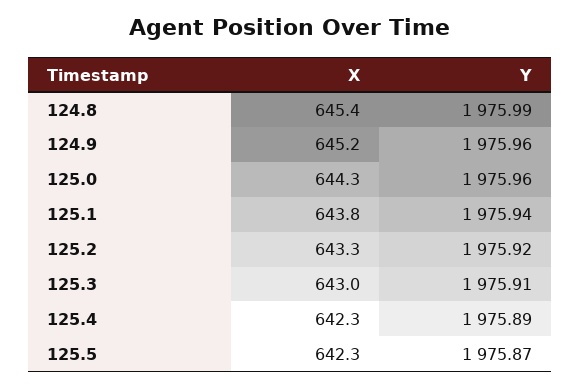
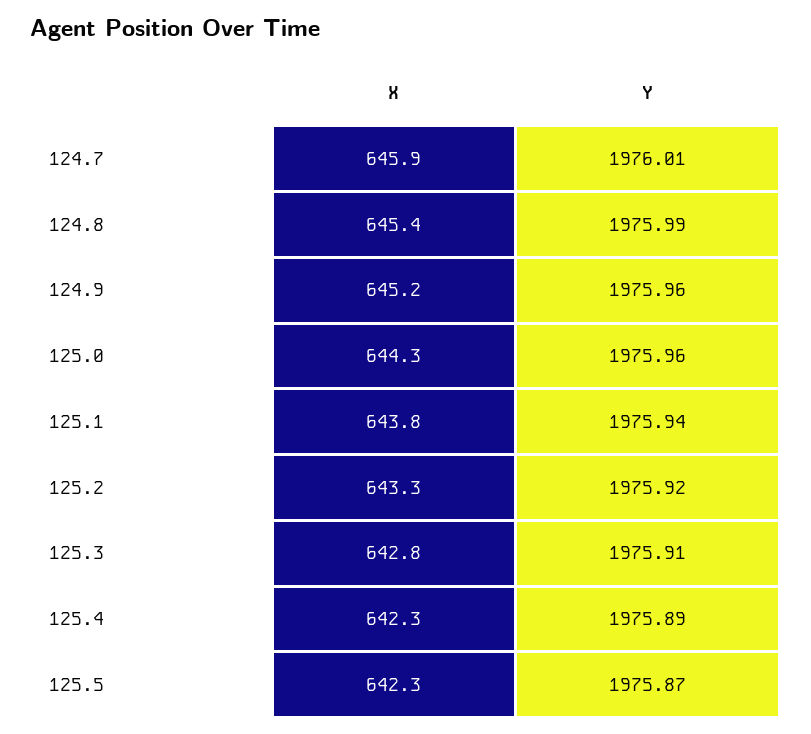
X, 125.3: 643 -> 642.8
X, 124.7: none -> 645.9
Y, 124.7: none -> 1976.01

